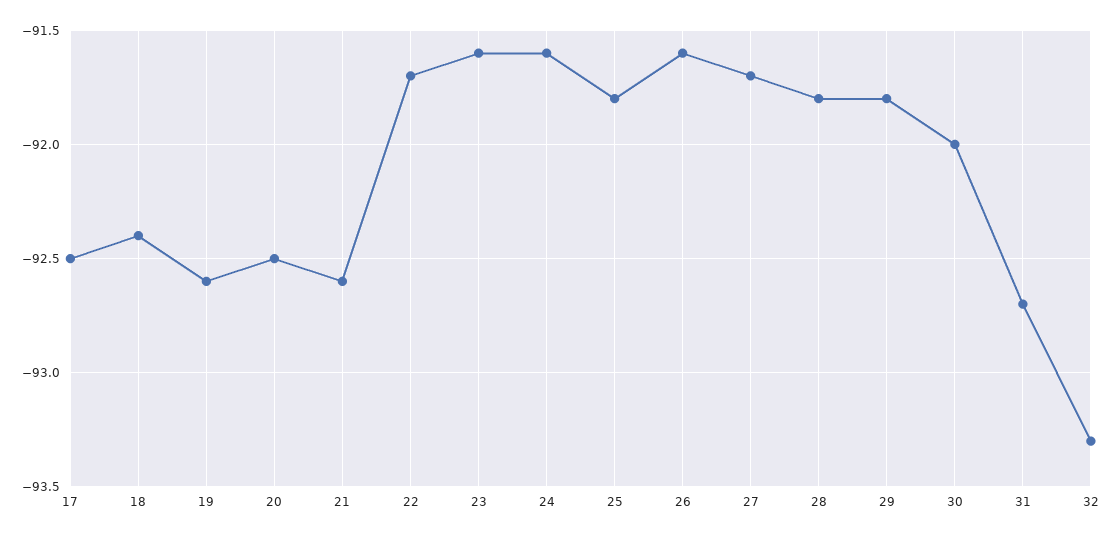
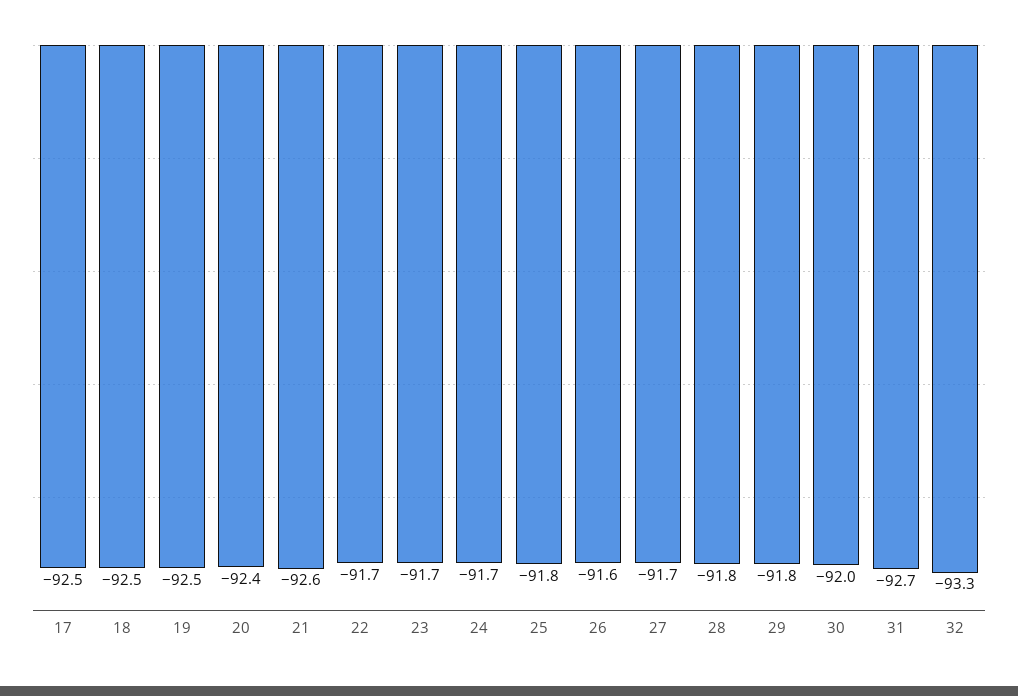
18: -92.4 -> -92.5
19: -92.6 -> -92.5
20: -92.5 -> -92.4
23: -91.6 -> -91.7
24: -91.6 -> -91.7

